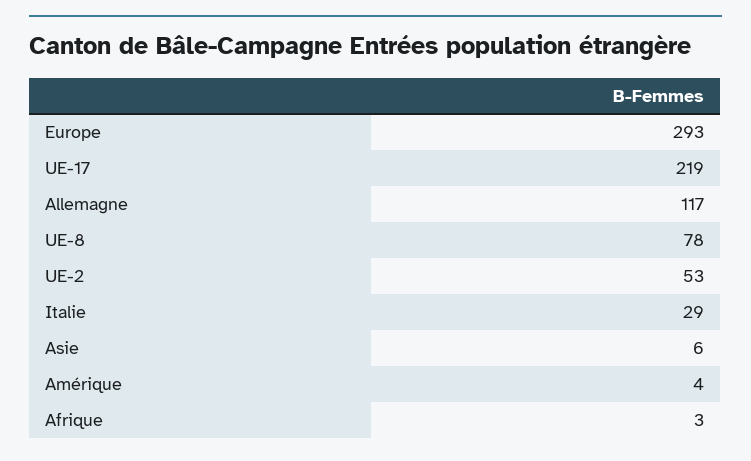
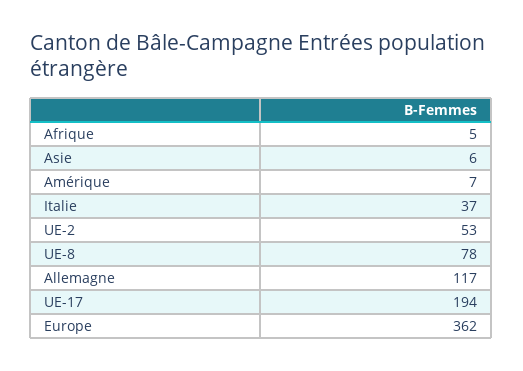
Europe: 293 -> 362
UE-17: 219 -> 194
Italie: 29 -> 37
Amérique: 4 -> 7
Afrique: 3 -> 5

